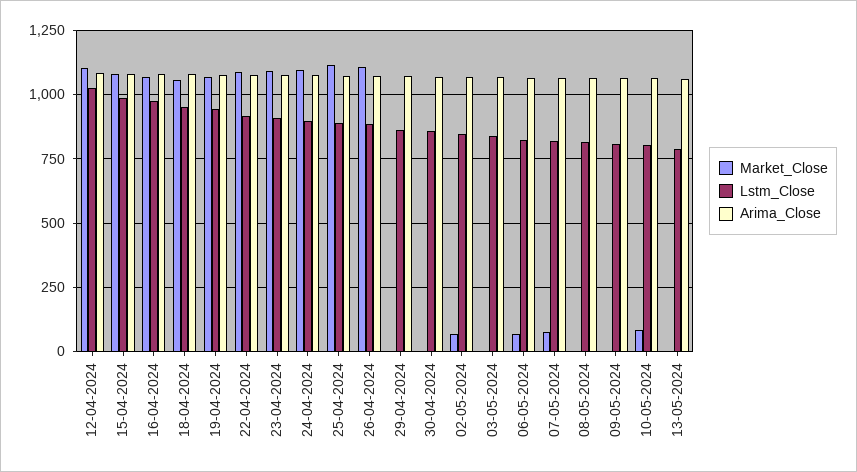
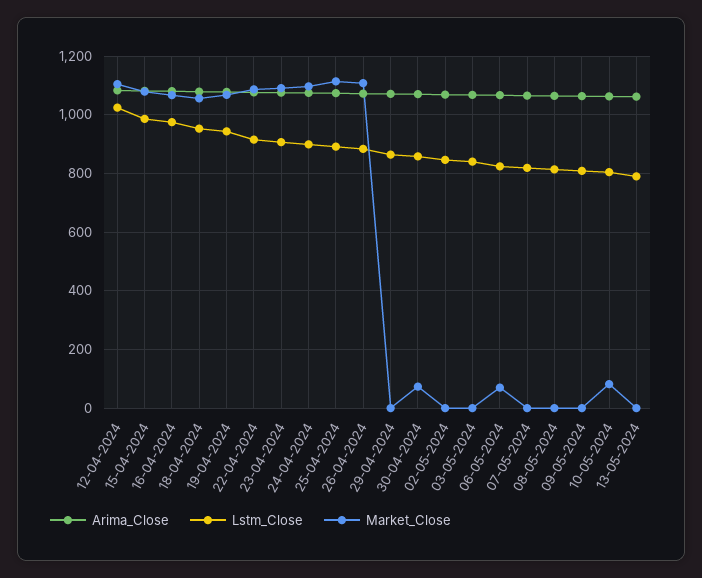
Market_Close, 30-04-2024: 0 -> 75
Market_Close, 02-05-2024: 75 -> 0
Market_Close, 07-05-2024: 75 -> 0

